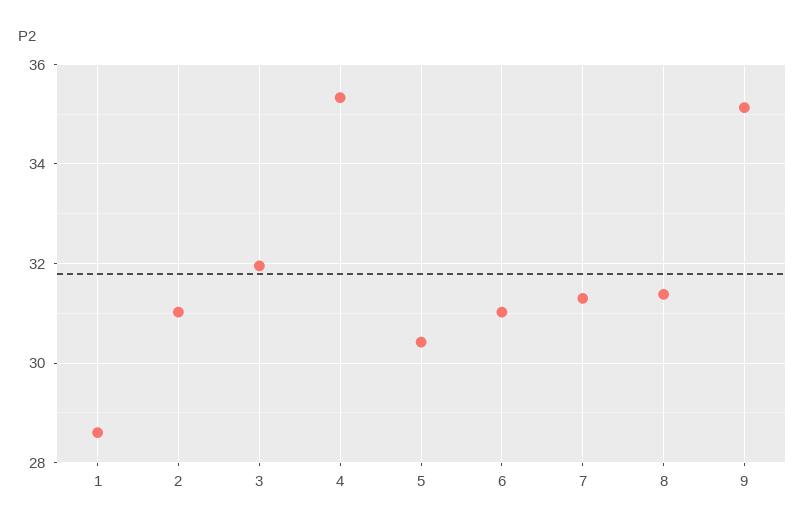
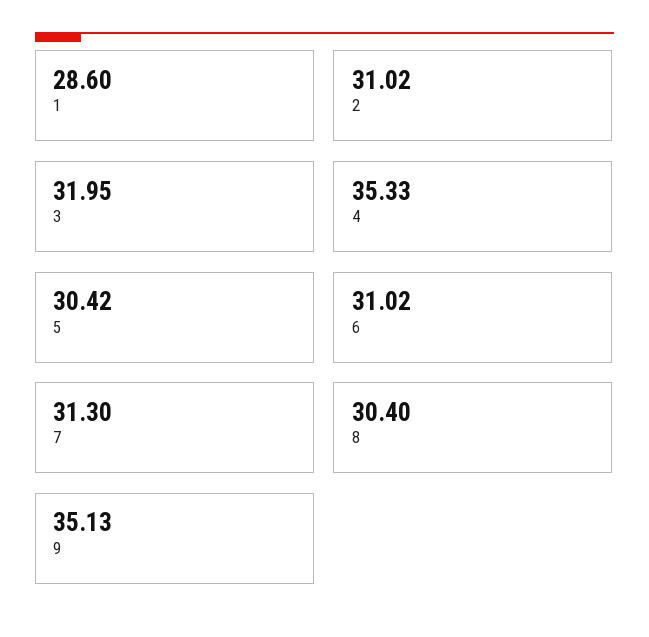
8: 31.4 -> 30.4

